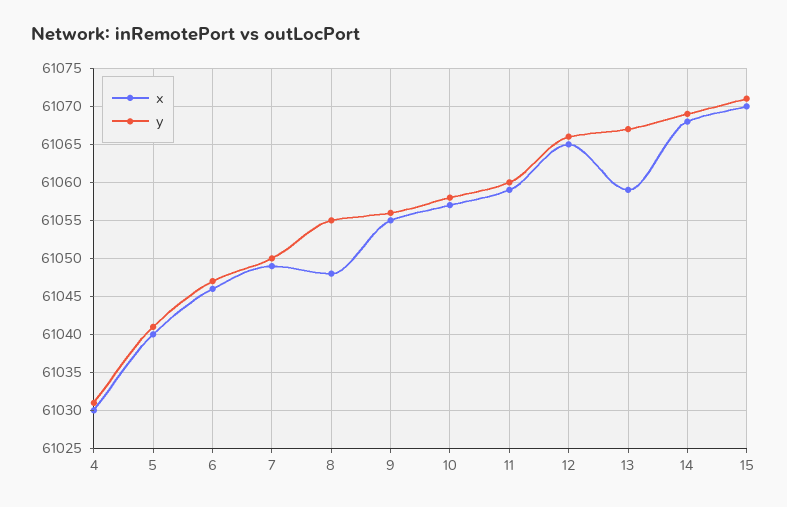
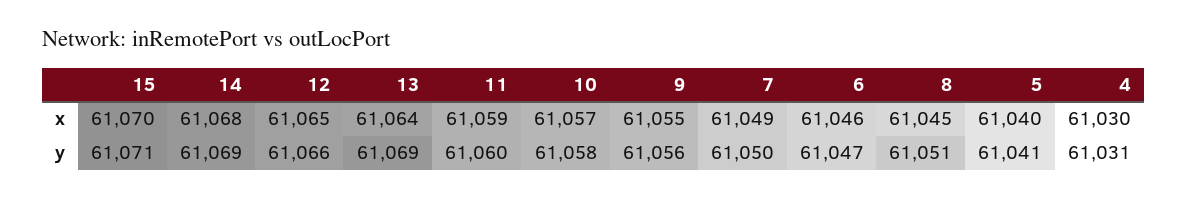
x, 8: 61048 -> 61045
y, 8: 61055 -> 61051
x, 13: 61059 -> 61064
y, 13: 61067 -> 61069

